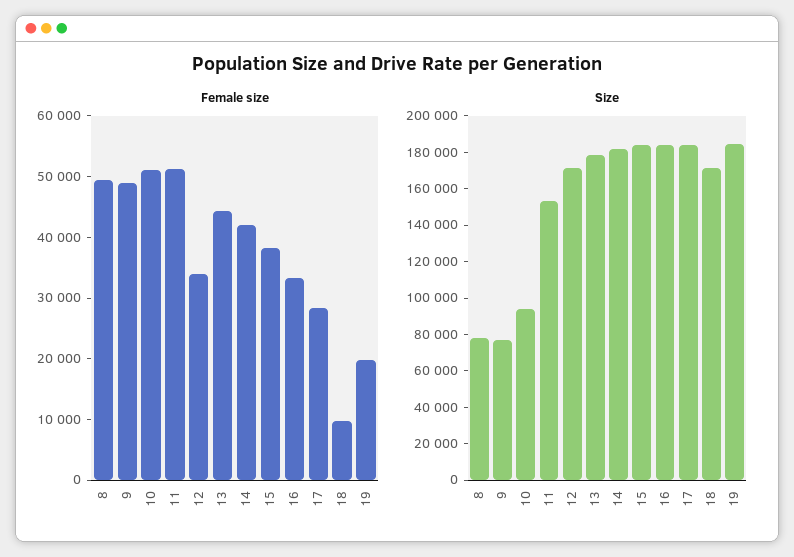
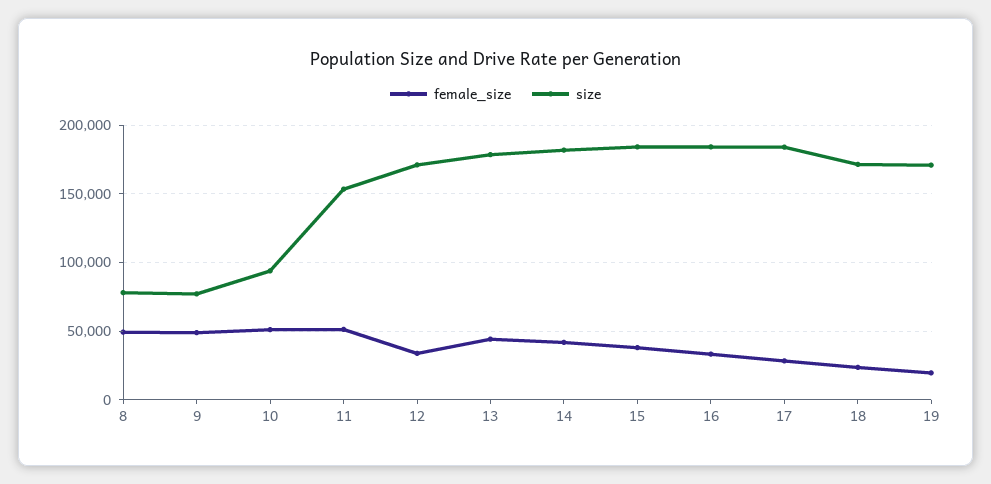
Female size, 18: 10000 -> 25000
Size, 19: 185000 -> 170000

